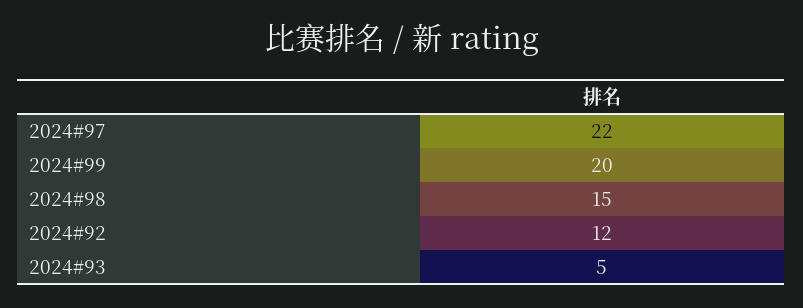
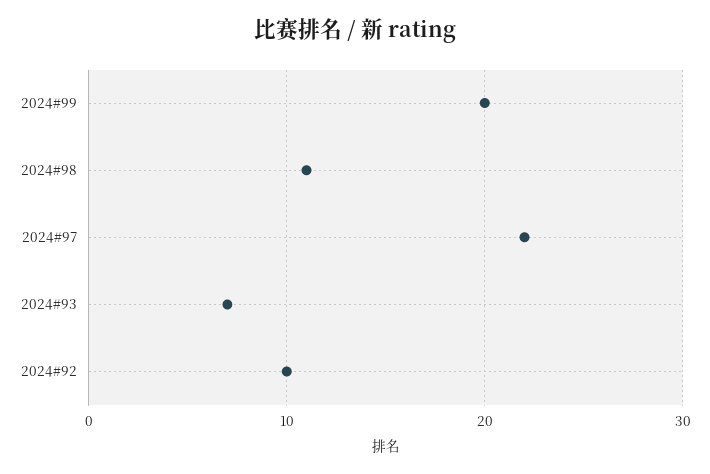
2024#98: 15 -> 11
2024#92: 12 -> 10
2024#93: 5 -> 7

